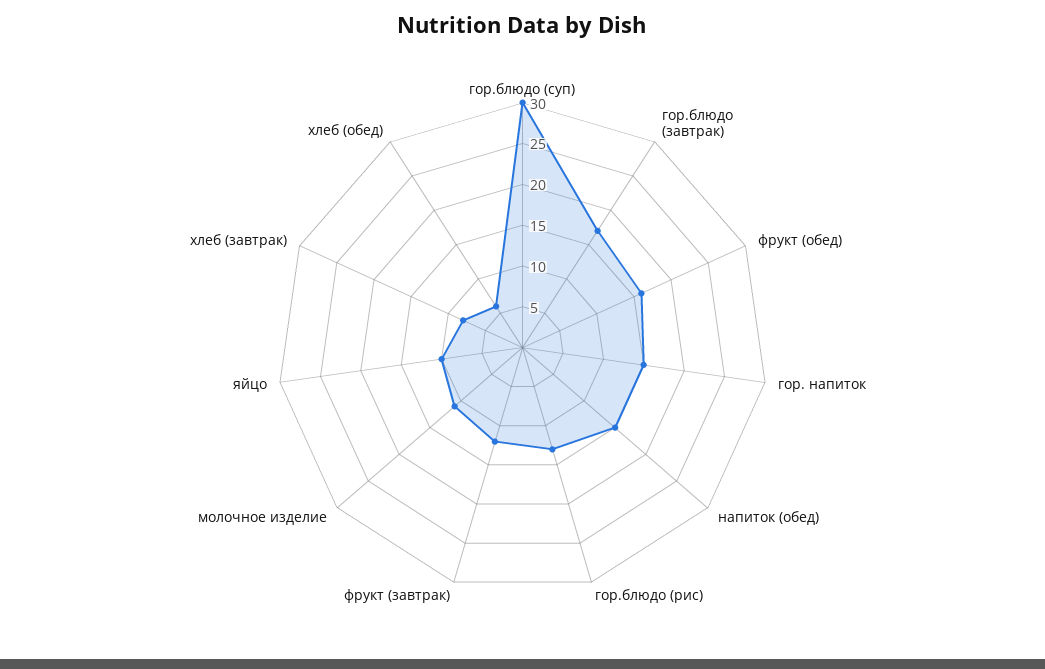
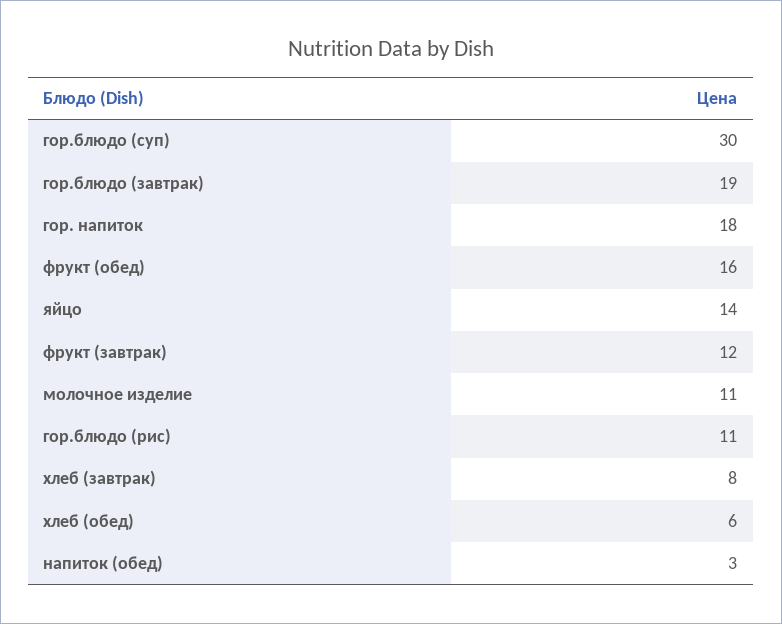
гор.блюдо (завтрак): 17 -> 19
гор. напиток: 15 -> 18
напиток (обед): 15 -> 3
гор.блюдо (рис): 13 -> 11
яйцо: 10 -> 14

